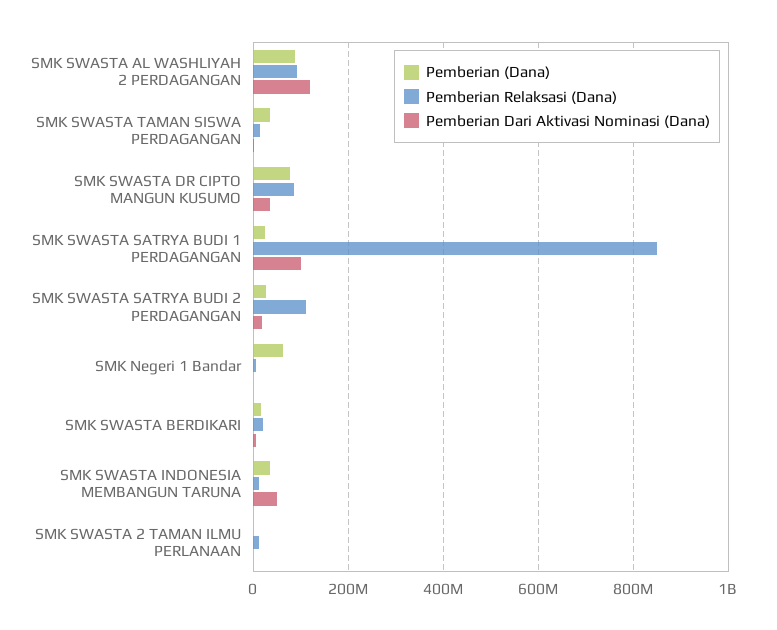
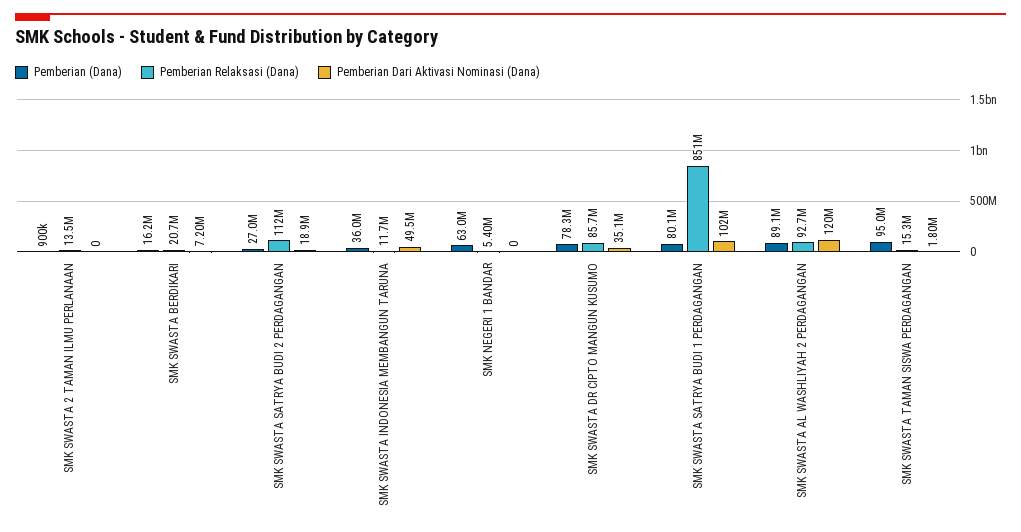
Pemberian (Dana), SMK SWASTA TAMAN SISWA PERDAGANGAN: 40000000 -> 95000000
Pemberian (Dana), SMK SWASTA SATRYA BUDI 1 PERDAGANGAN: 20000000 -> 80100000

